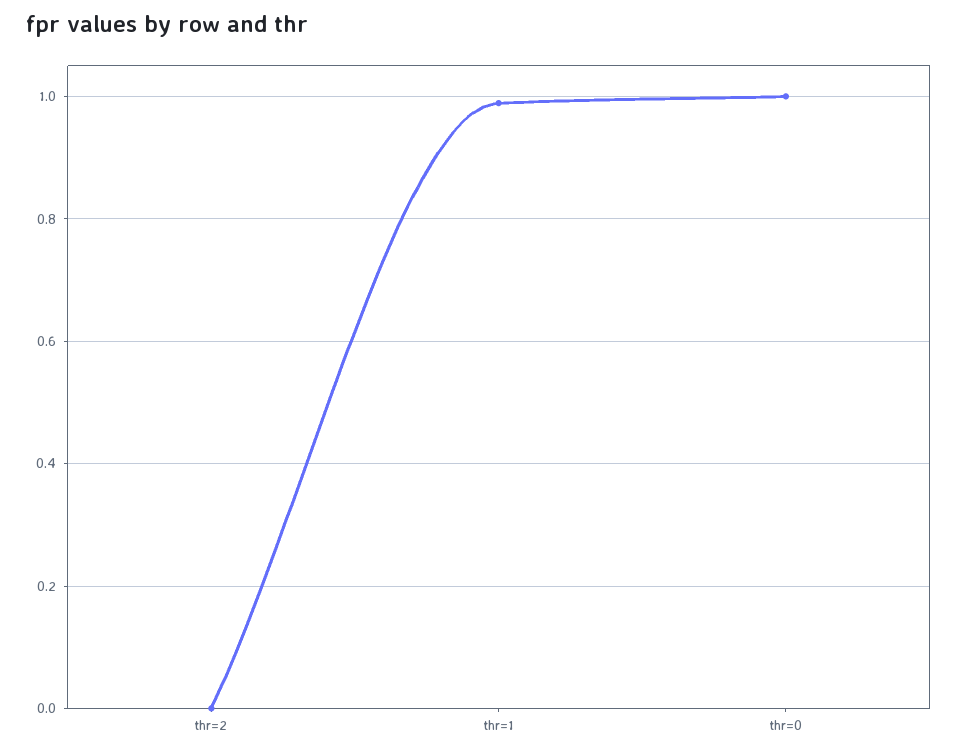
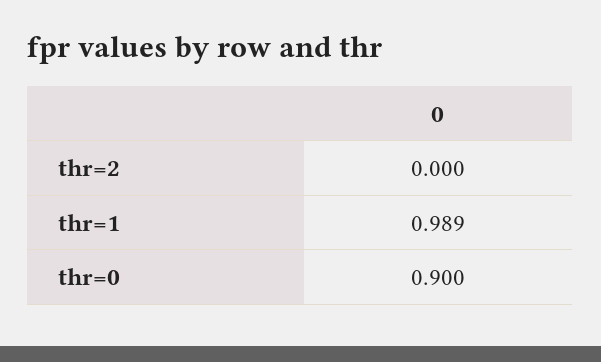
thr=0: 1 -> 0.9

